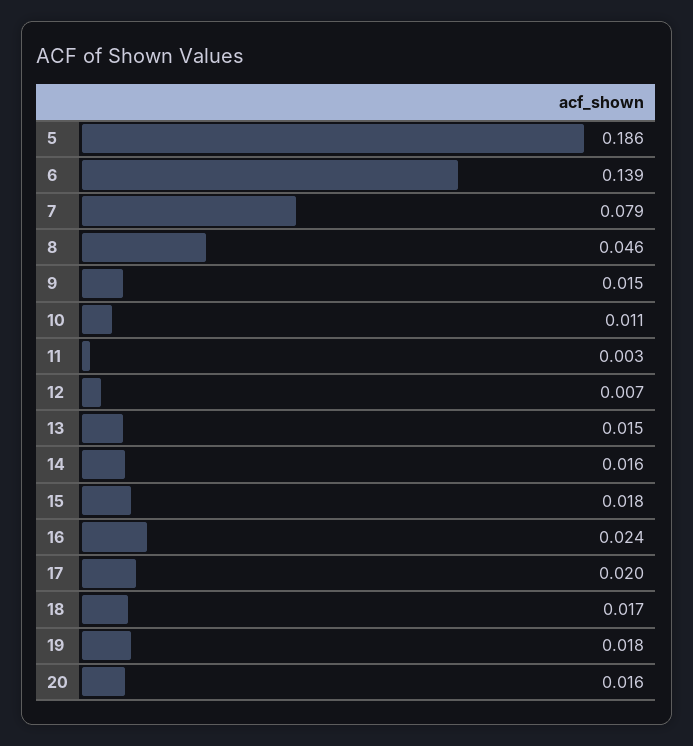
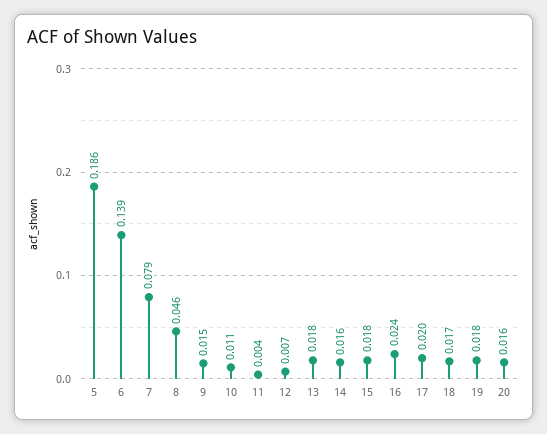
11: 0.003 -> 0.004
13: 0.015 -> 0.018

